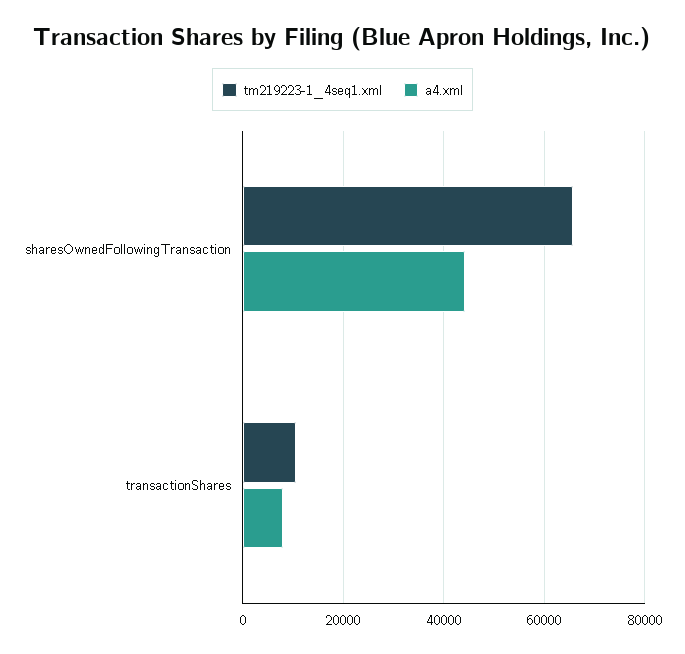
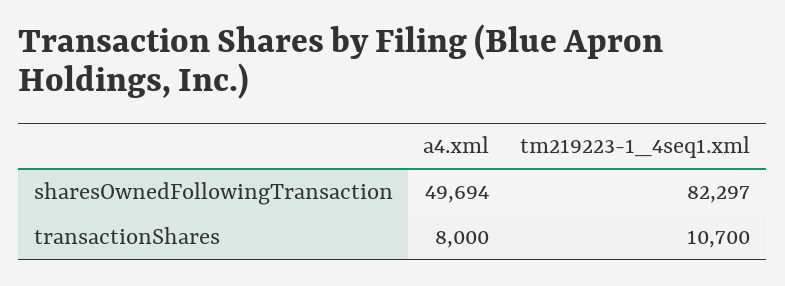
tm219223-1_4seq1.xml, sharesOwnedFollowingTransaction: 66000 -> 82297
a4.xml, sharesOwnedFollowingTransaction: 44000 -> 49694

